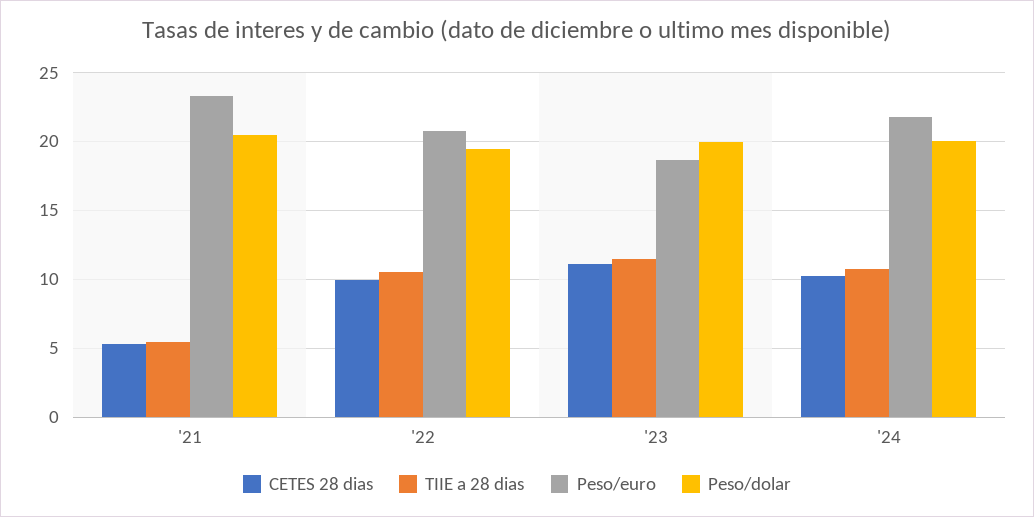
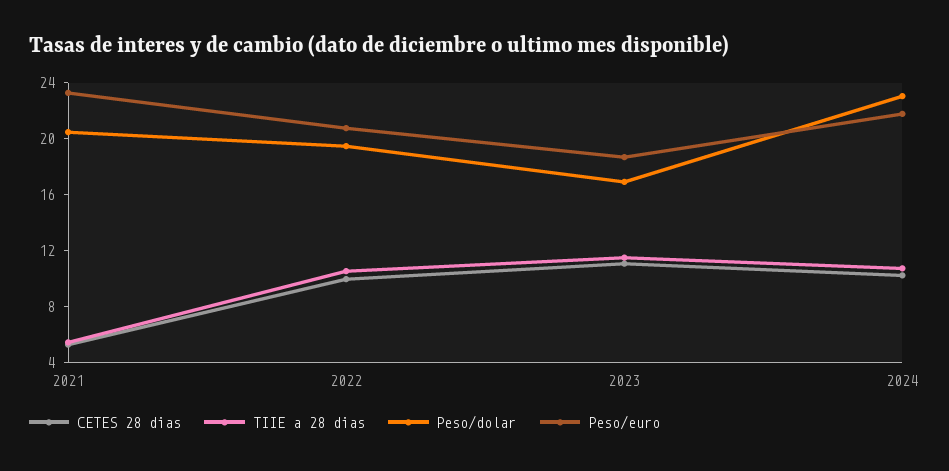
Peso/dolar, '23: 20 -> 17
Peso/dolar, '24: 20 -> 23

